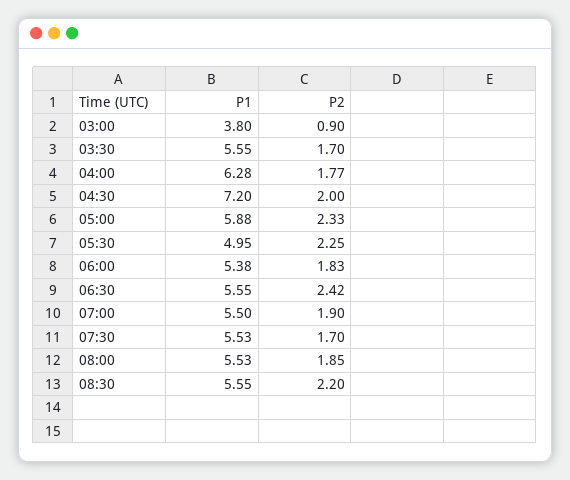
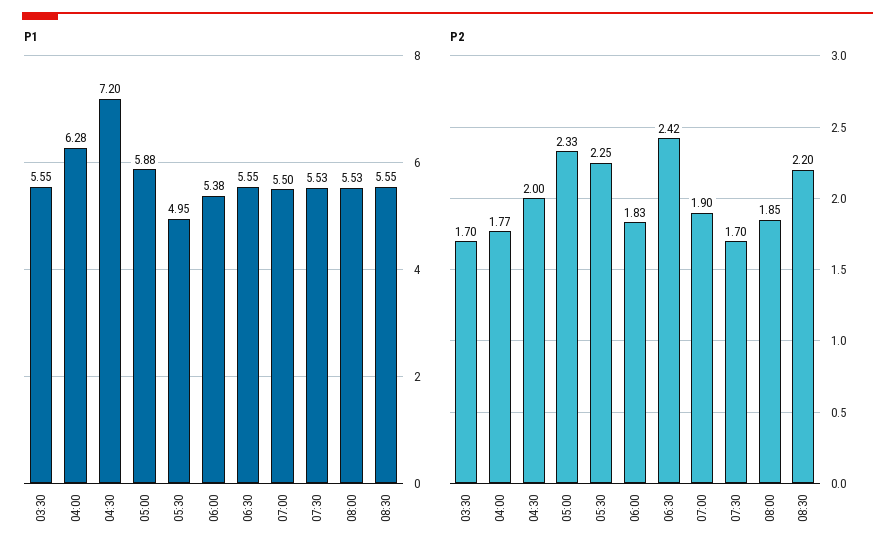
P1, 03:00: 3.8 -> none
P2, 03:00: 0.9 -> none

